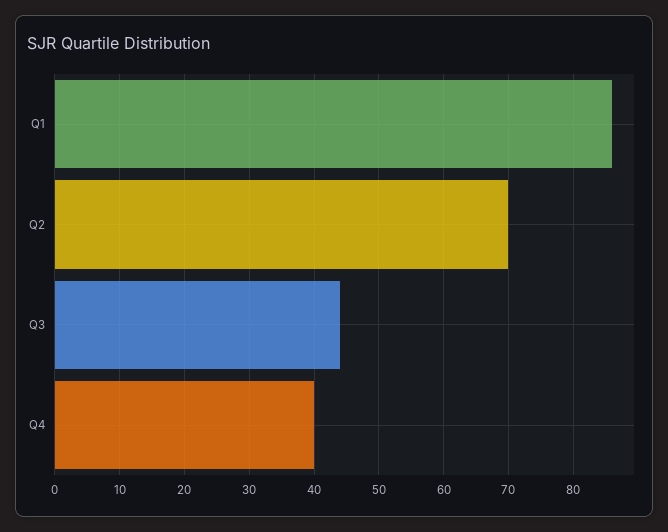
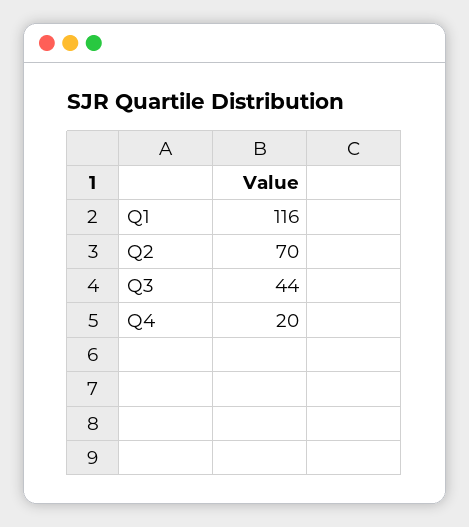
Q1: 86 -> 116
Q4: 40 -> 20

